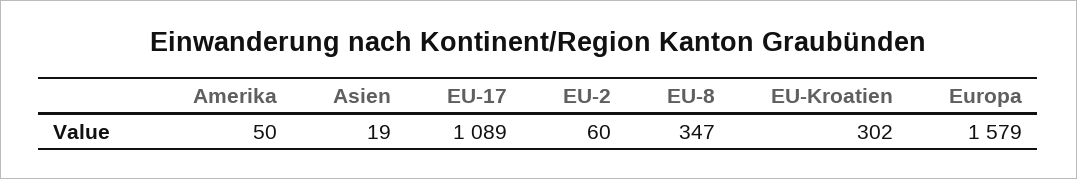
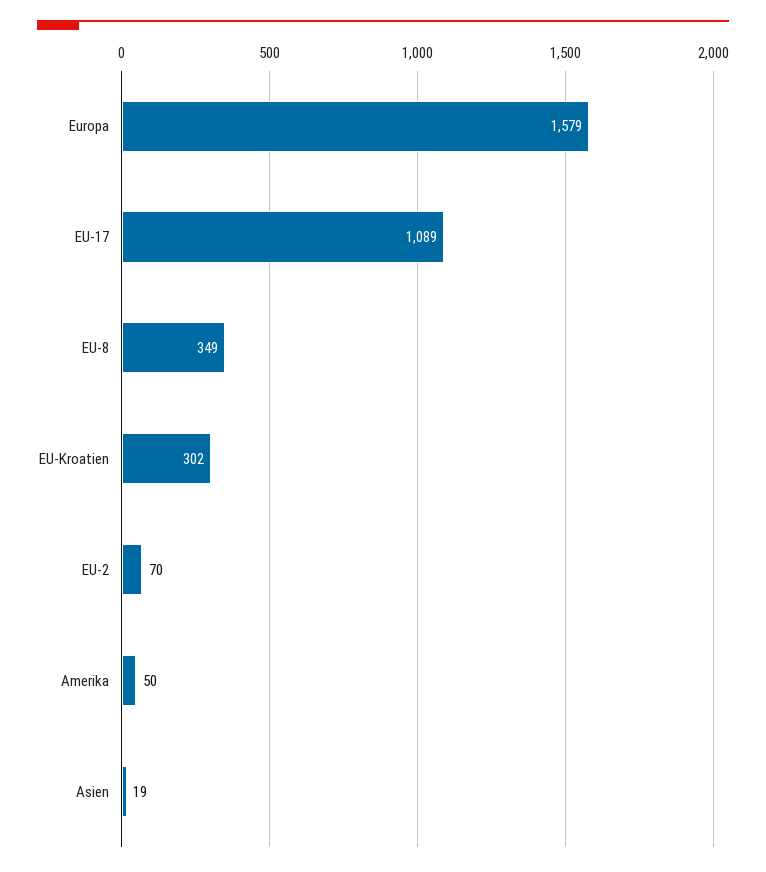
EU-2: 60 -> 70
EU-8: 347 -> 349

